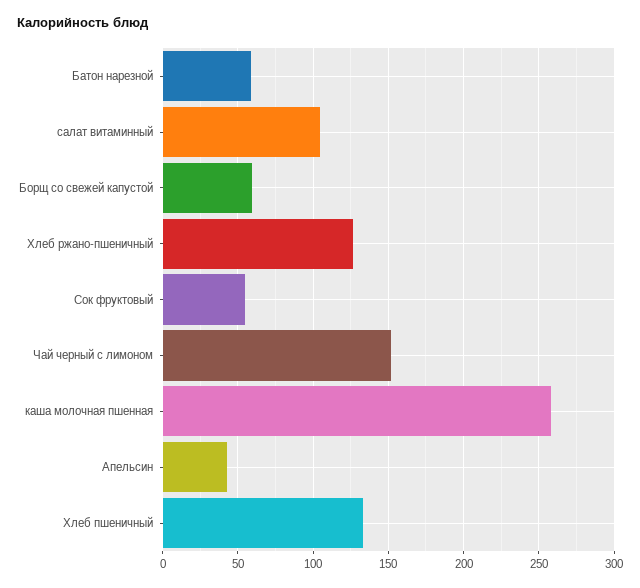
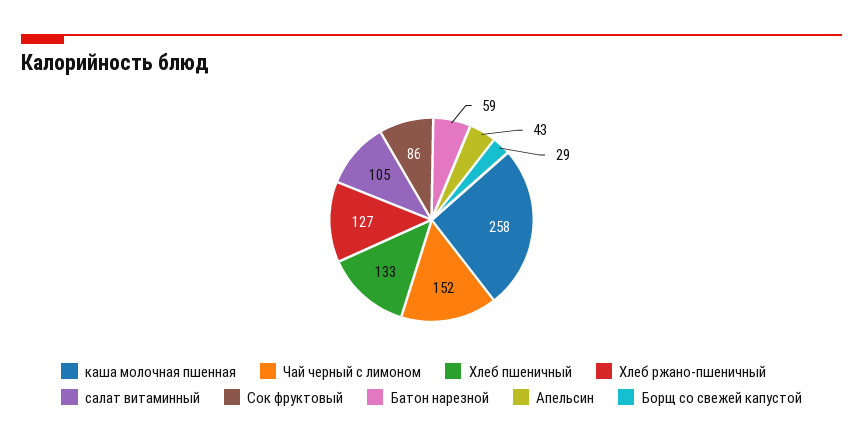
Борщ со свежей капустой: 60 -> 29
Сок фруктовый: 55 -> 86

